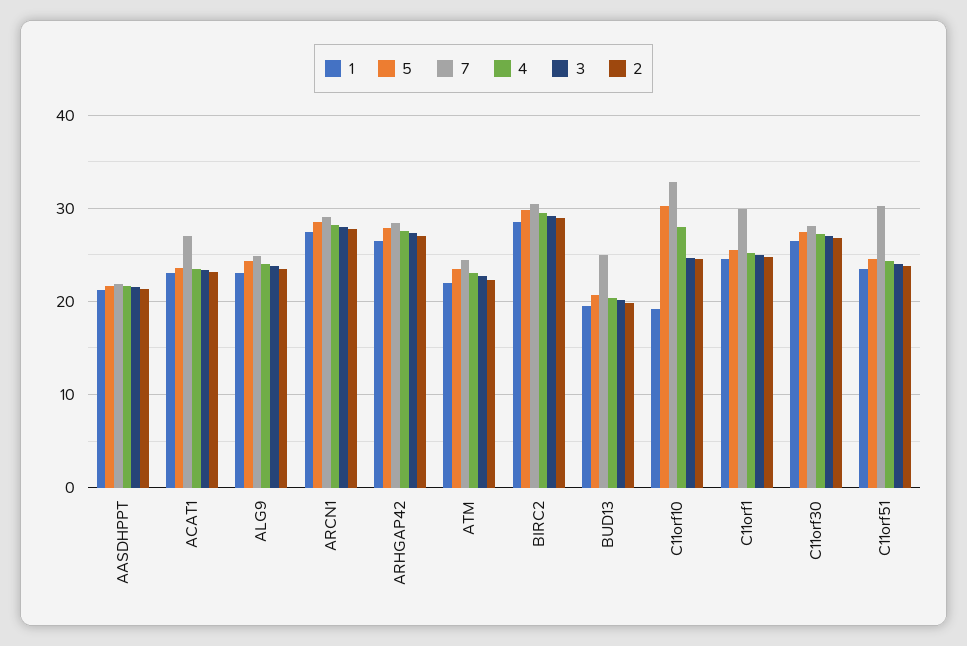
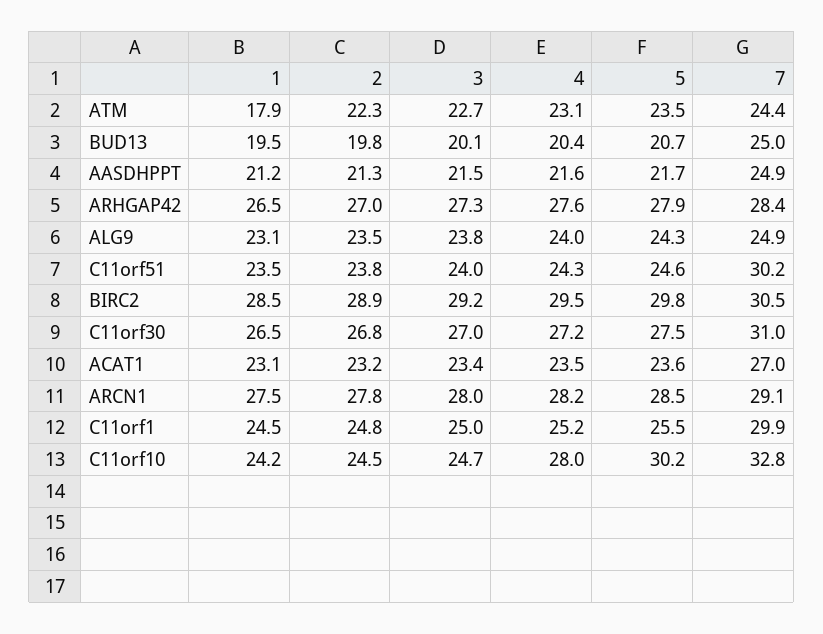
7, AASDHPPT: 22 -> 24.9
1, ATM: 22 -> 17.9
1, C11orf10: 19 -> 24.2
7, C11orf30: 28 -> 31

